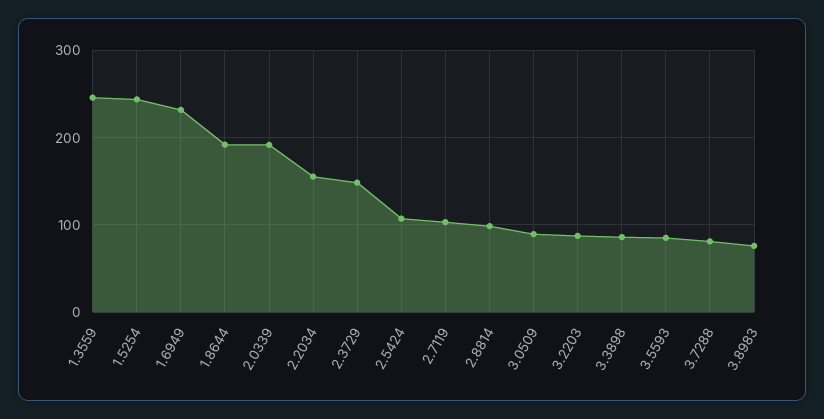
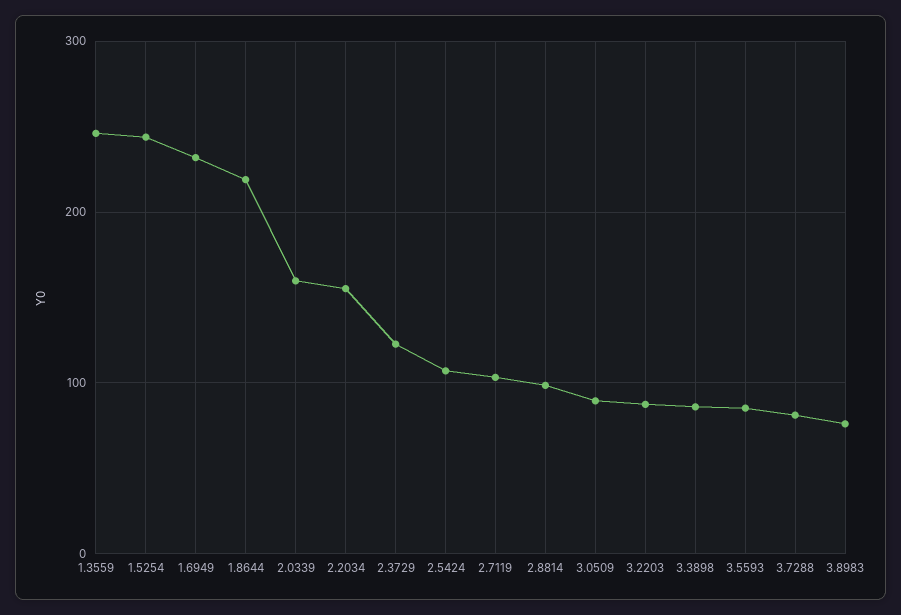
1.8644: 190 -> 220
2.0339: 190 -> 160
2.3729: 150 -> 120

